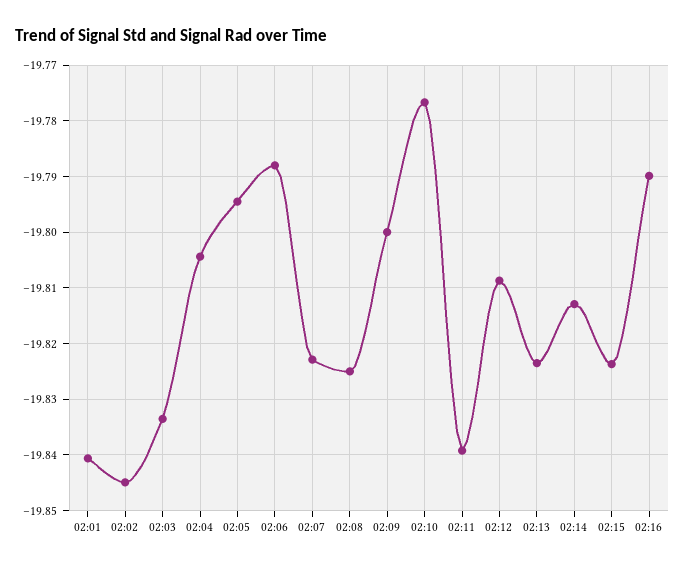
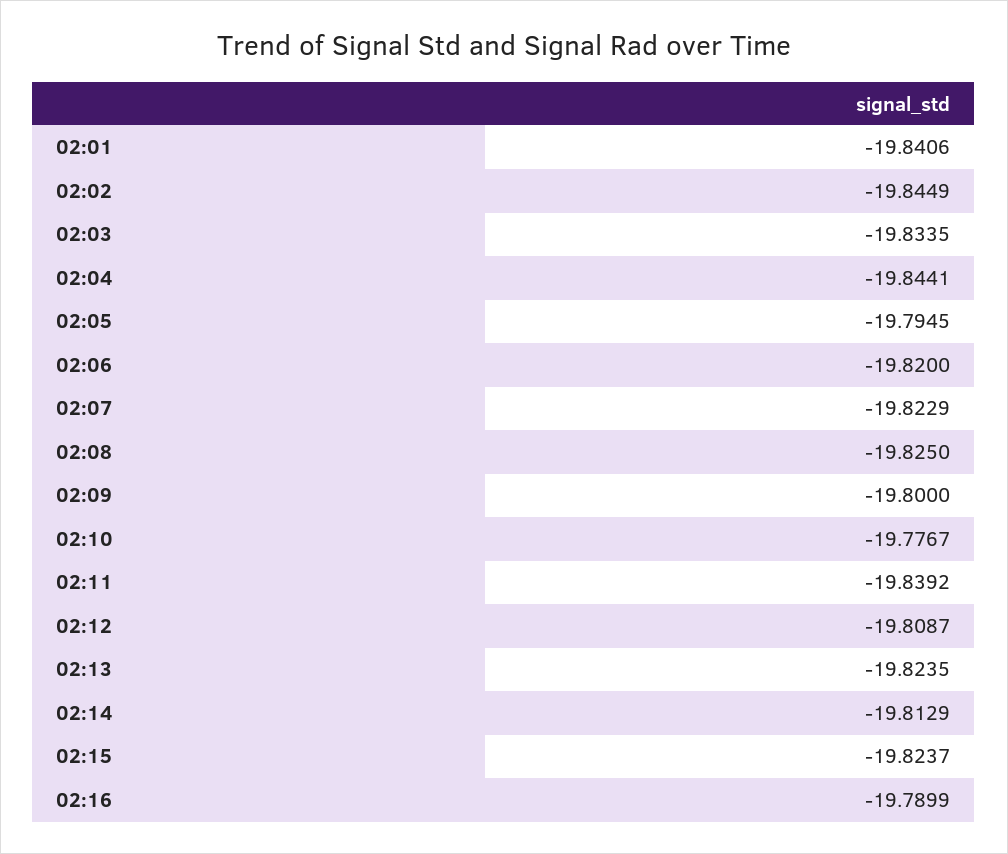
02:04: -19.804 -> -19.8441
02:06: -19.788 -> -19.82

